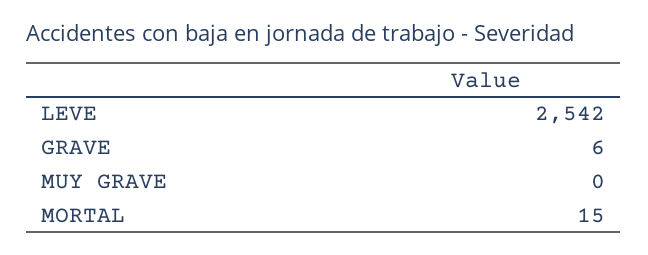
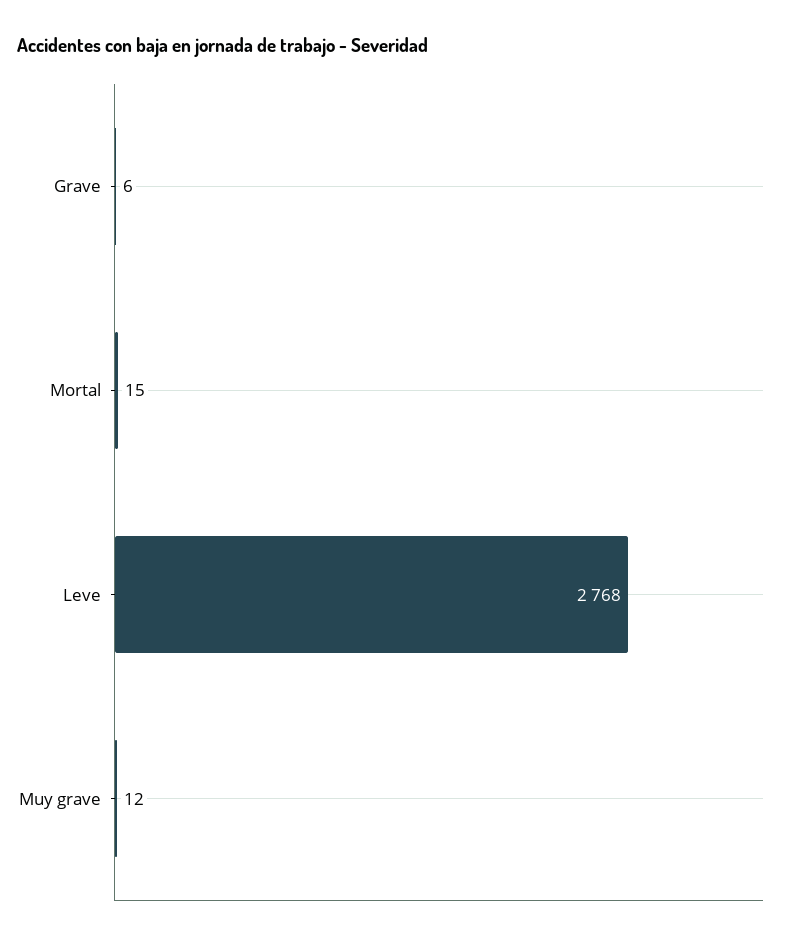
LEVE: 2542 -> 2768
MUY GRAVE: 0 -> 12

